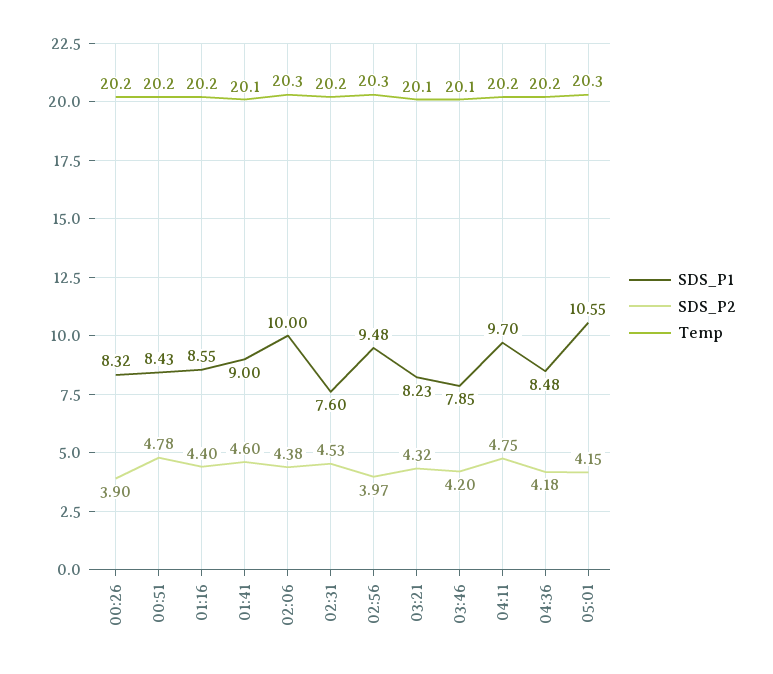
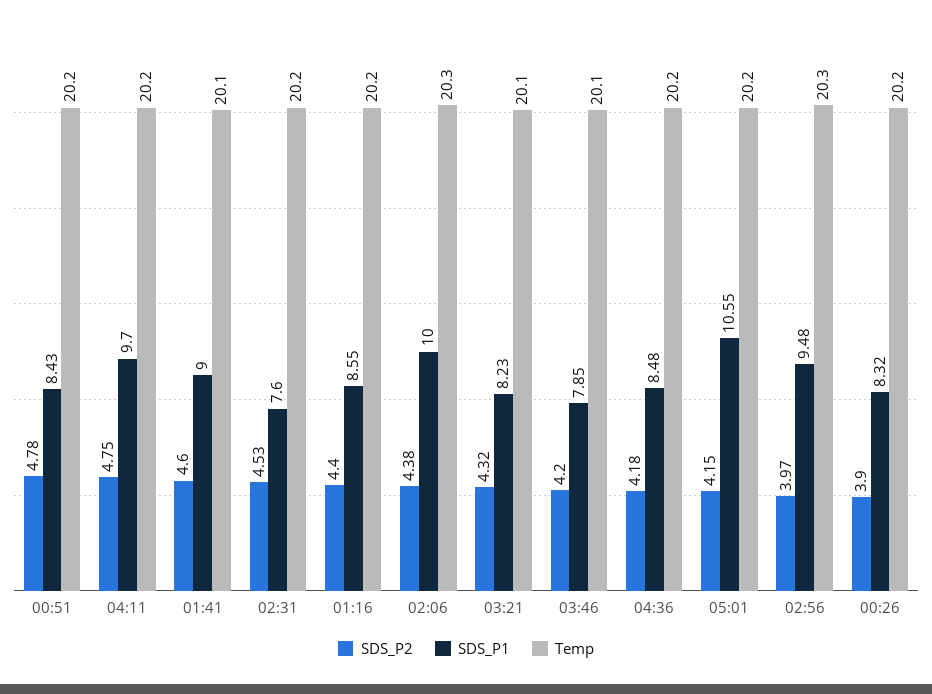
Temp, 05:01: 20.3 -> 20.2

